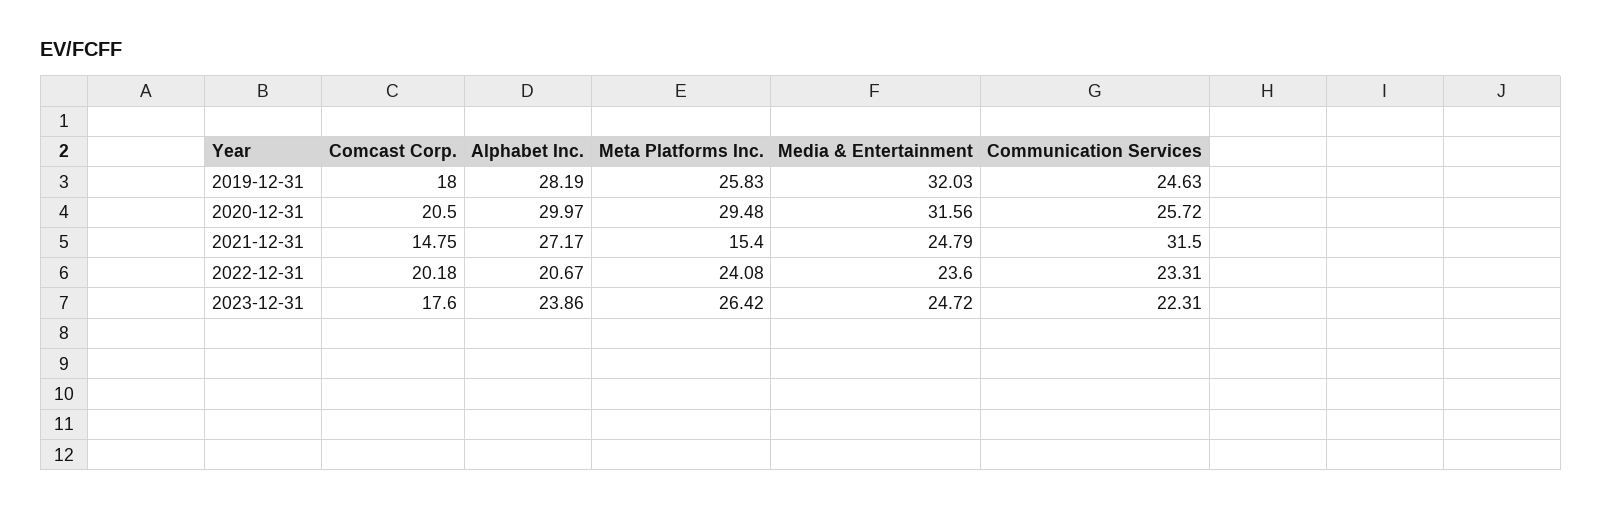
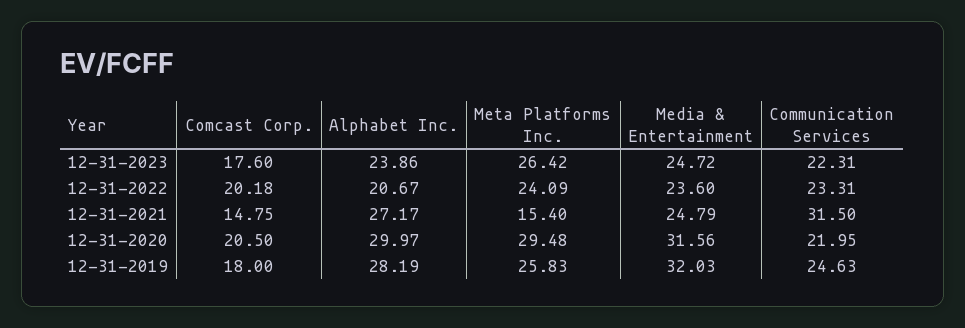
Communication Services, 2020-12-31: 25.72 -> 21.95
Meta Platforms Inc., 2022-12-31: 24.08 -> 24.09

